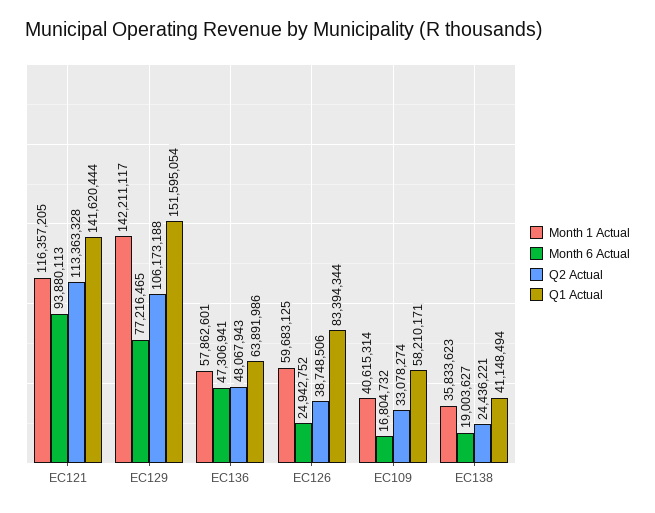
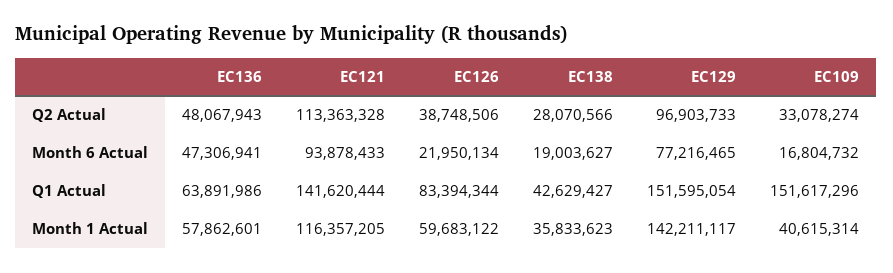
Month 6 Actual, EC121: 93880113 -> 93878433
Q2 Actual, EC129: 106173188 -> 96903733
Month 1 Actual, EC126: 59683125 -> 59683122
Month 6 Actual, EC126: 24942752 -> 21950134
Q1 Actual, EC109: 58210171 -> 151617296
Q2 Actual, EC138: 24436221 -> 28070566
Q1 Actual, EC138: 41148494 -> 42629427

